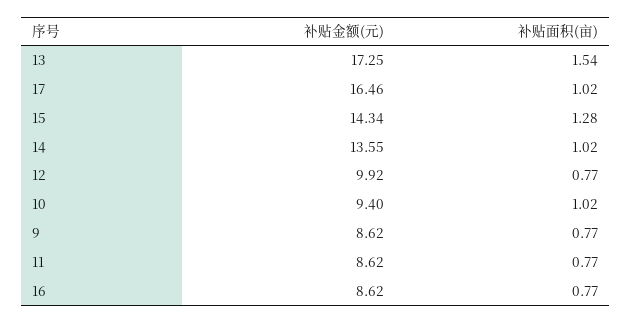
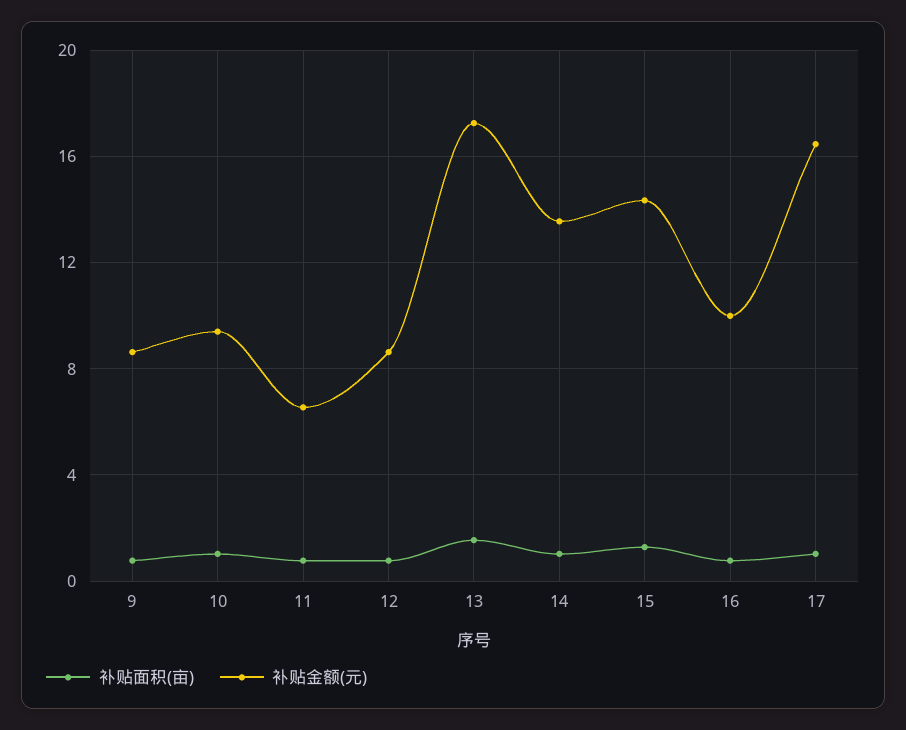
补贴金额(元), 12: 9.92 -> 8.5
补贴金额(元), 11: 8.62 -> 6.5
补贴金额(元), 16: 8.62 -> 10

